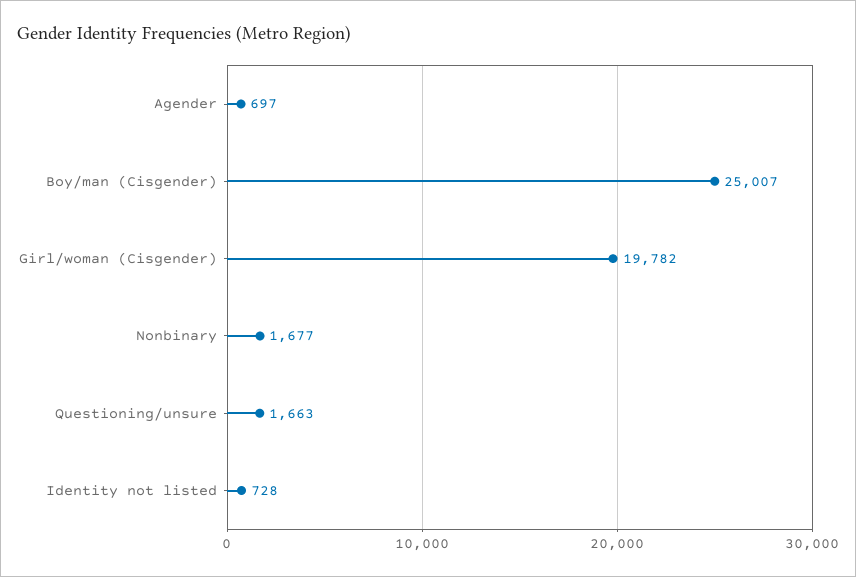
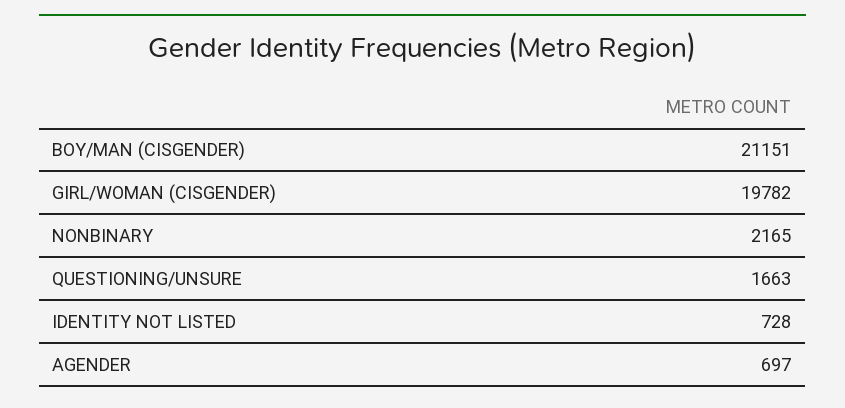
Boy/man (Cisgender): 25007 -> 21151
Nonbinary: 1677 -> 2165

